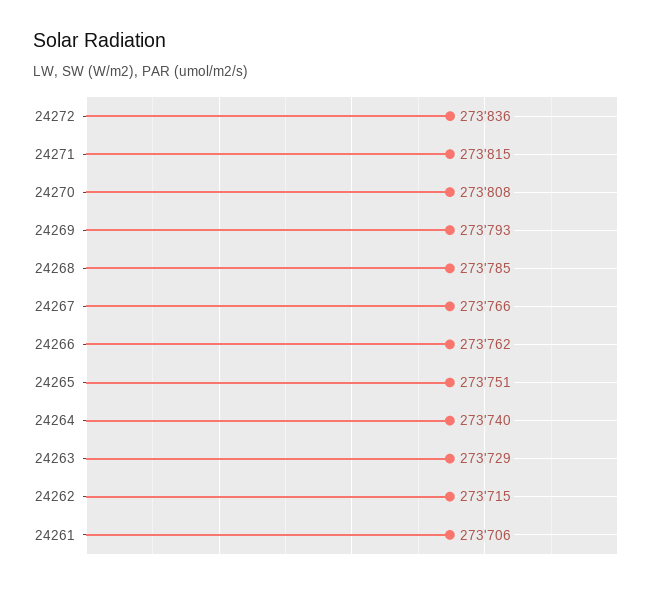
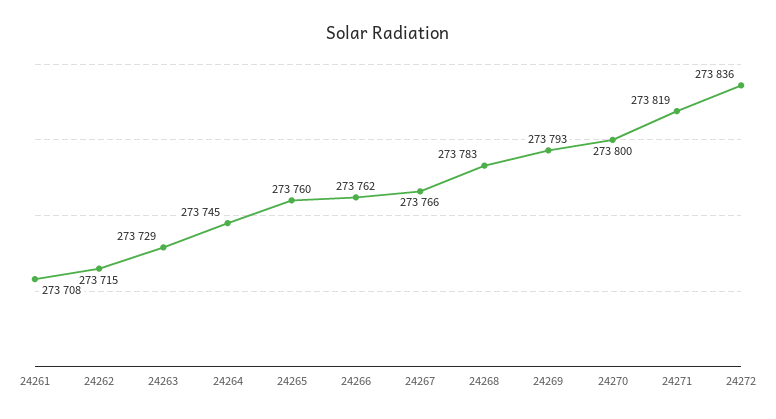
24271: 273815 -> 273819
24270: 273808 -> 273800
24268: 273785 -> 273783
24265: 273751 -> 273760
24264: 273740 -> 273745
24261: 273706 -> 273708

